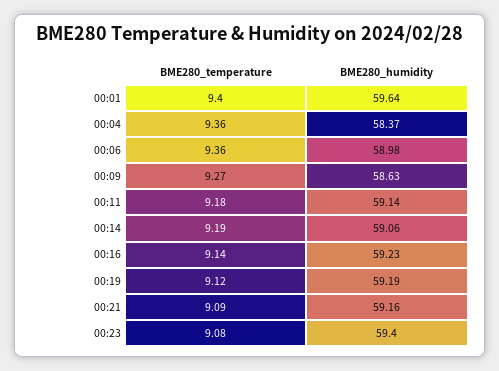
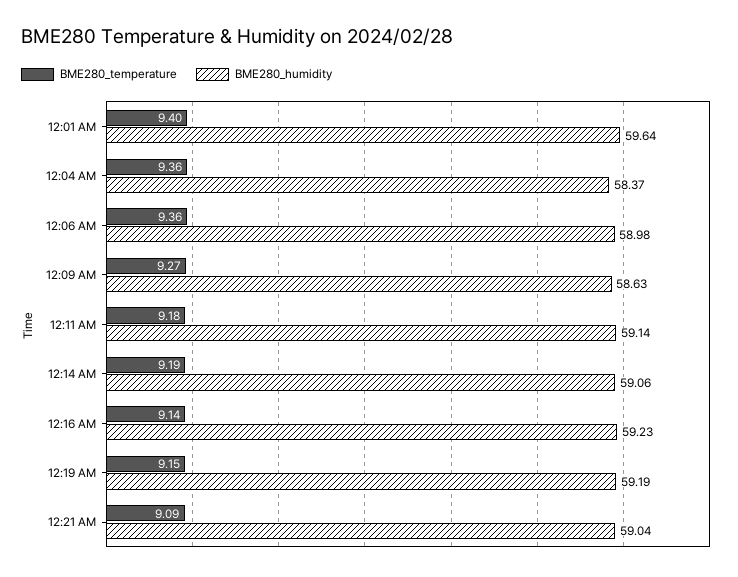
BME280_temperature, 00:19: 9.12 -> 9.15
BME280_humidity, 00:21: 59.16 -> 59.04
BME280_temperature, 00:23: 9.08 -> none
BME280_humidity, 00:23: 59.4 -> none

